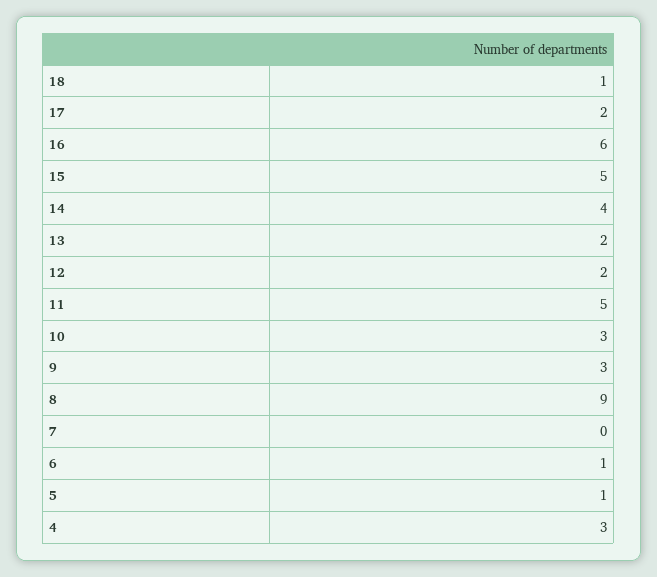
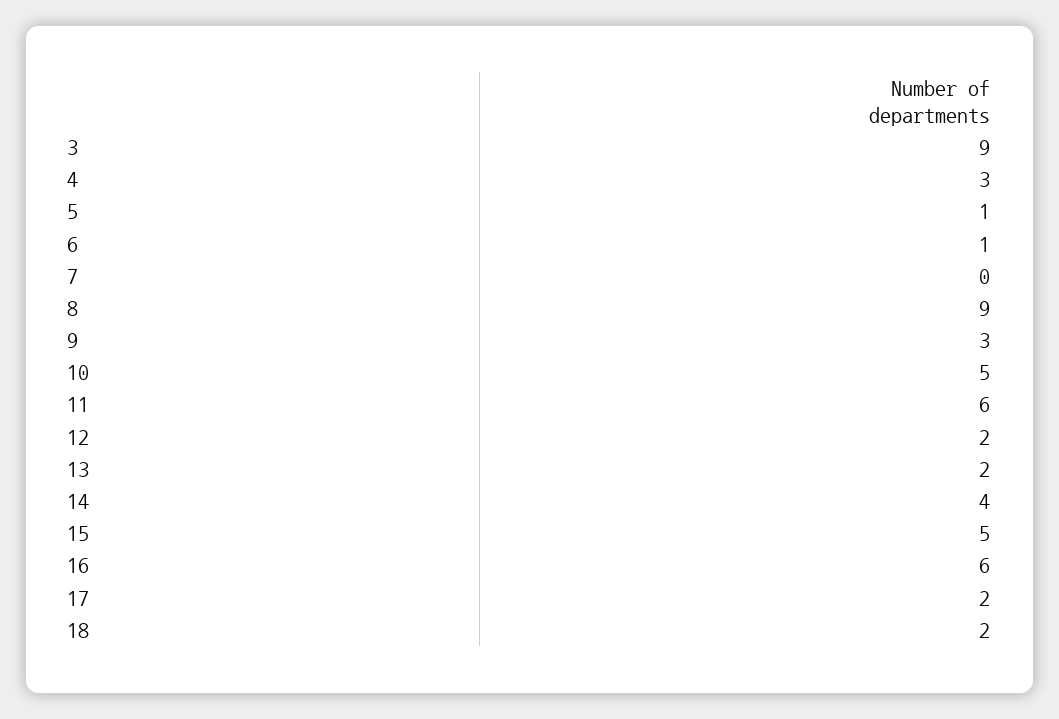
18: 1 -> 2
11: 5 -> 6
10: 3 -> 5
3: none -> 9

